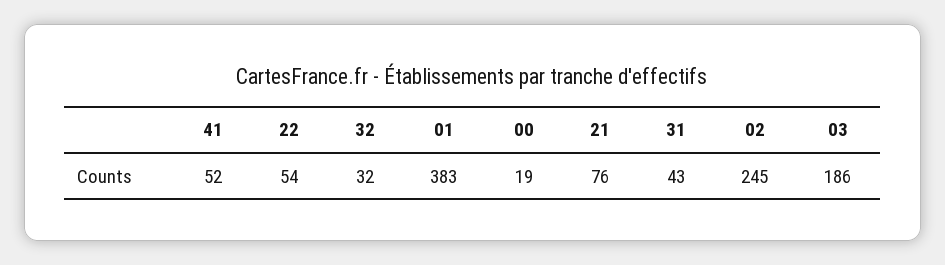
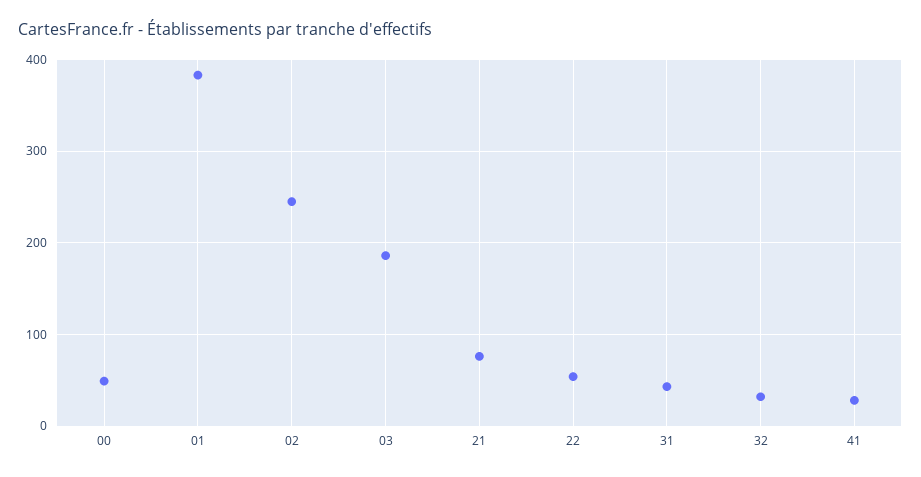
41: 52 -> 30
00: 19 -> 50

